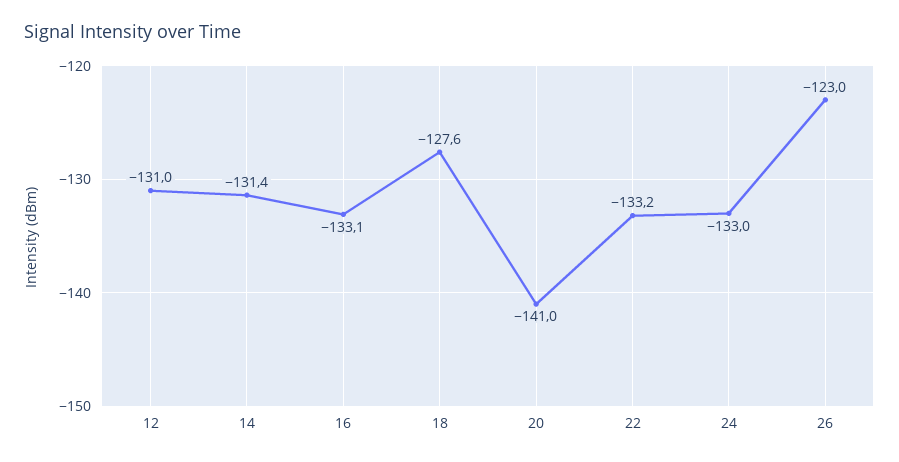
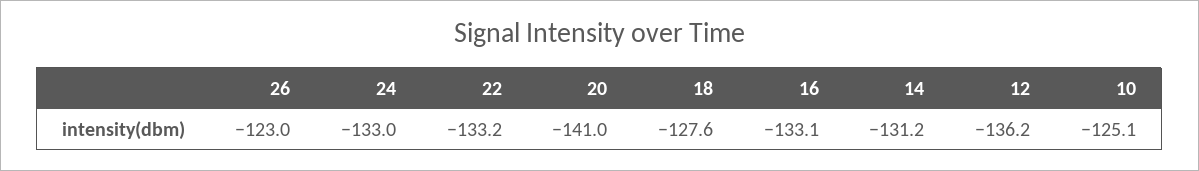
12: -131 -> -136.2
14: -131.4 -> -131.2
10: none -> -125.1

